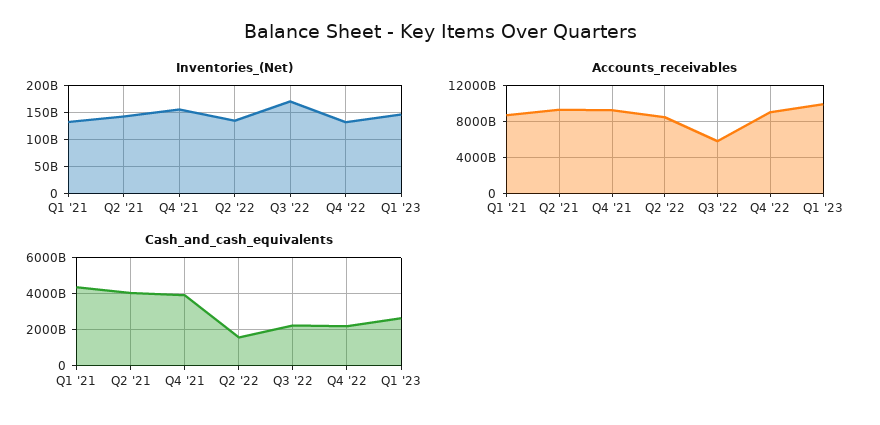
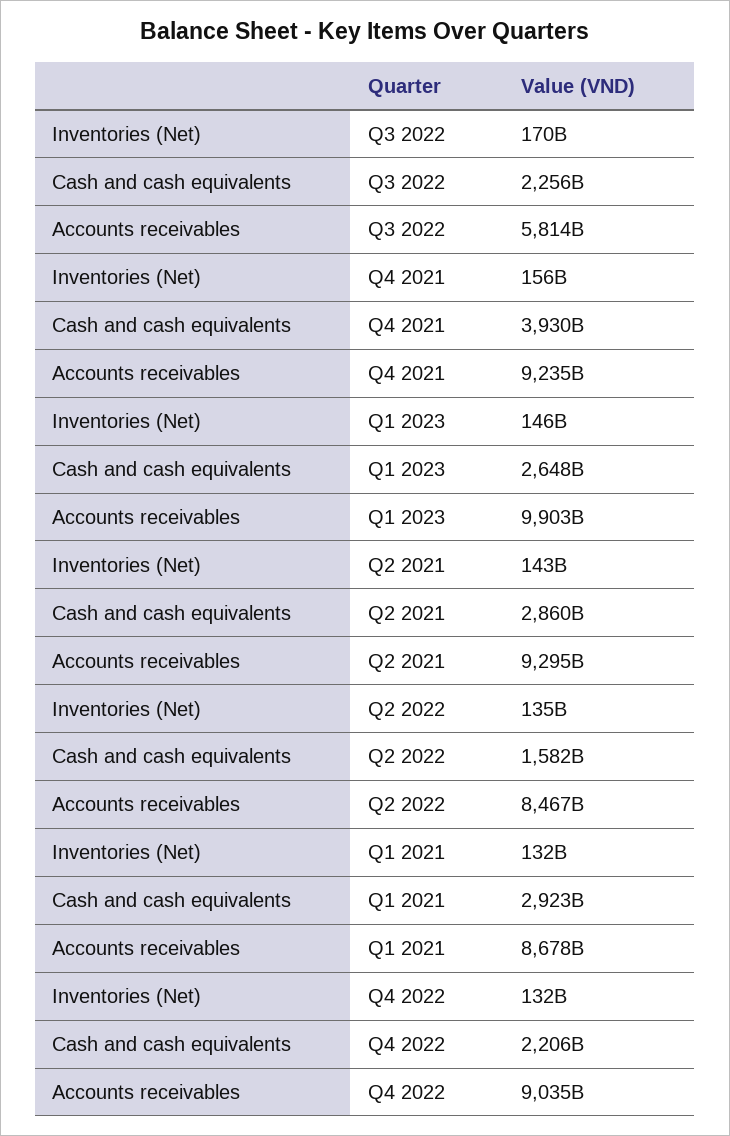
Cash_and_cash_equivalents, Q1 '21: 4500000000000 -> 2923000000000
Cash_and_cash_equivalents, Q2 '21: 4000000000000 -> 2860000000000

